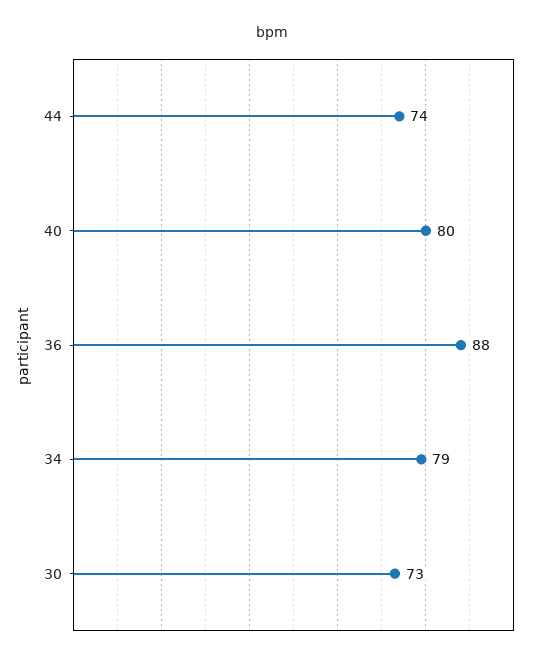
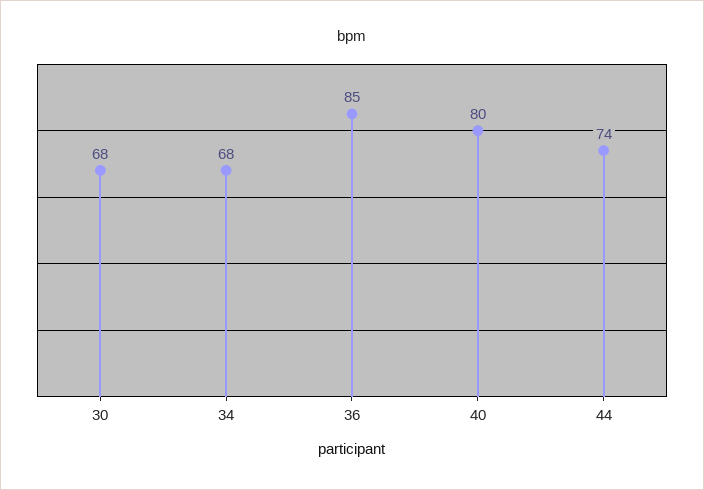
36: 88 -> 85
34: 79 -> 68
30: 73 -> 68

